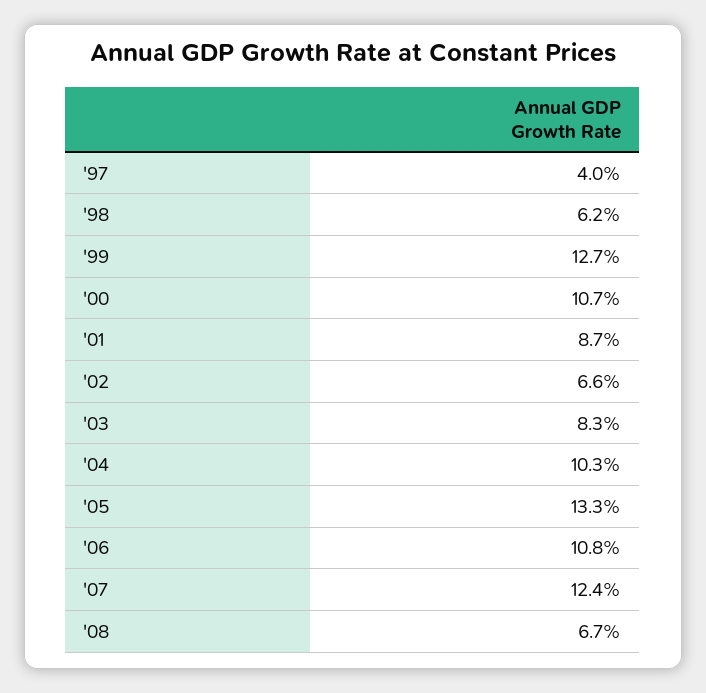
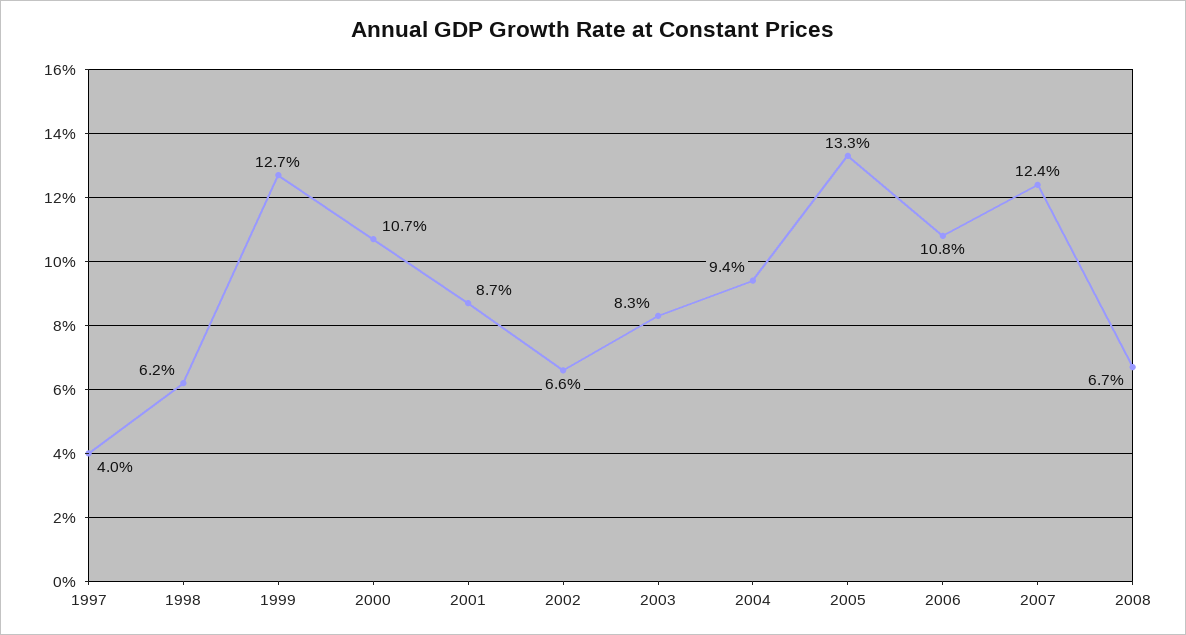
'04: 10.3 -> 9.4

